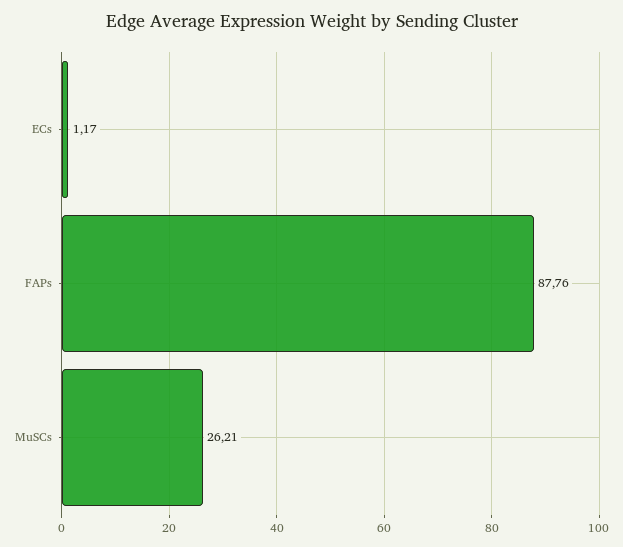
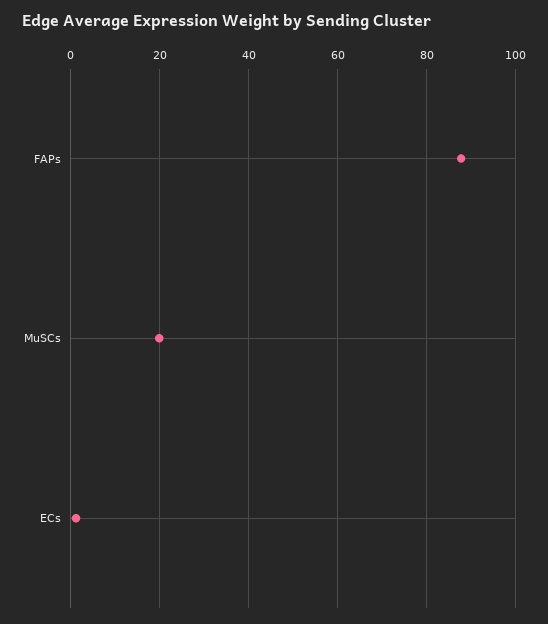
MuSCs: 26.21 -> 20

